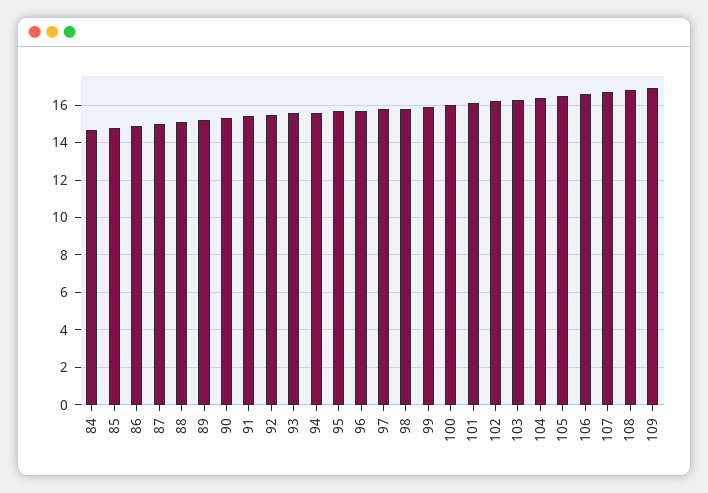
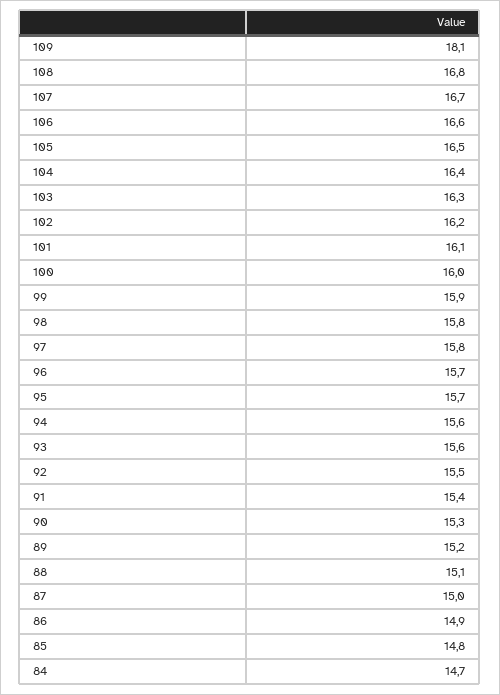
109: 17 -> 18.1

